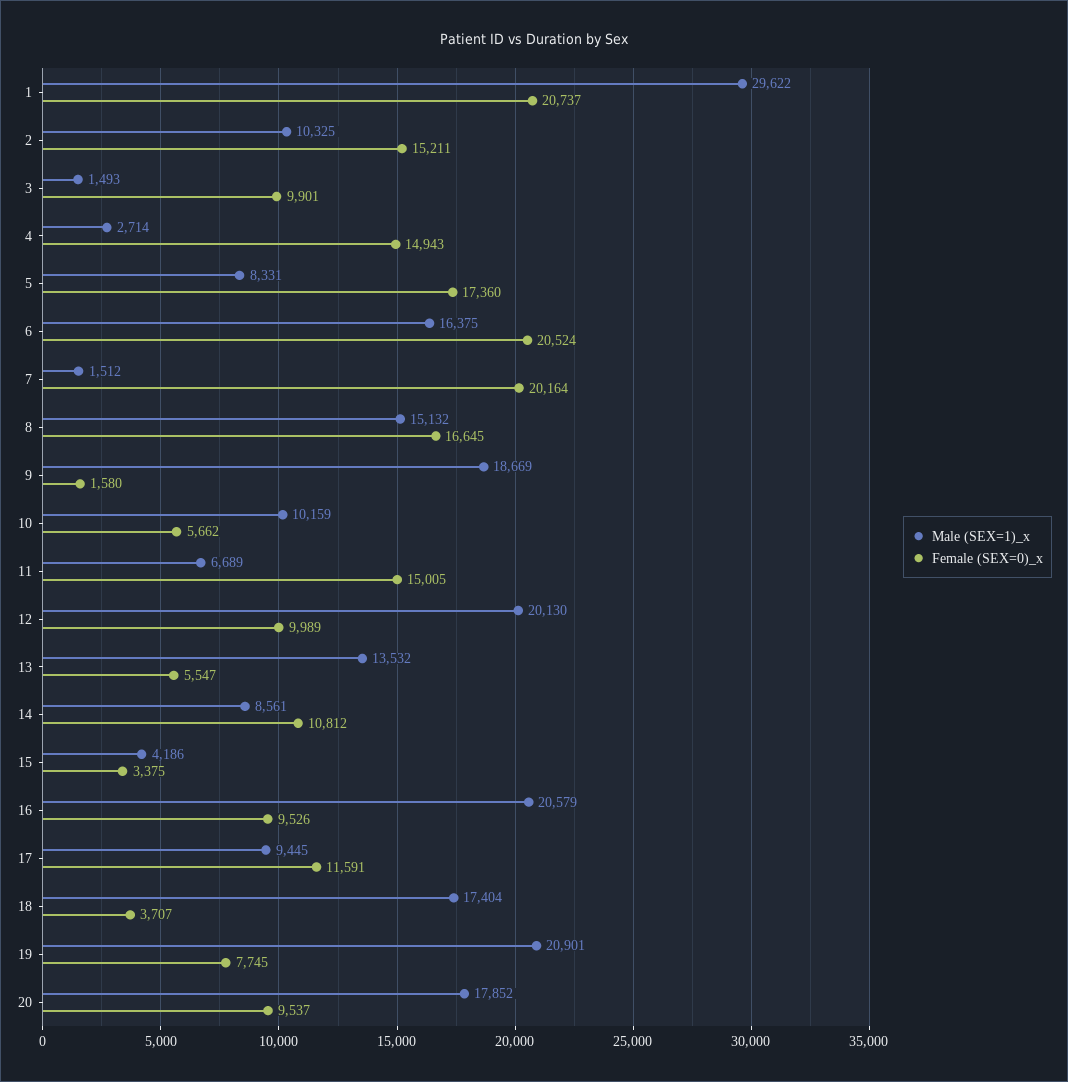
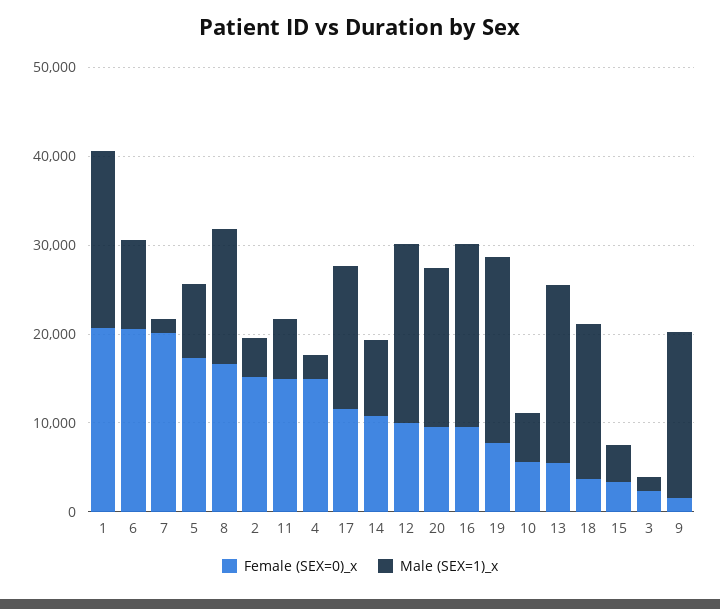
Male (SEX=1)_x, 1: 29622 -> 20000
Male (SEX=1)_x, 2: 10325 -> 4000
Female (SEX=0)_x, 3: 9901 -> 2000
Male (SEX=1)_x, 6: 16375 -> 10000
Male (SEX=1)_x, 10: 10159 -> 6000
Male (SEX=1)_x, 13: 13532 -> 20000
Male (SEX=1)_x, 17: 9445 -> 16000

